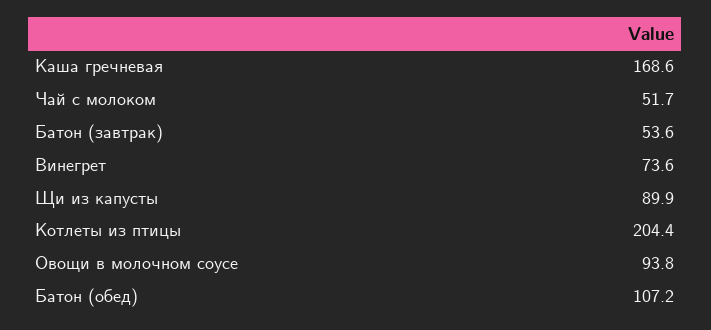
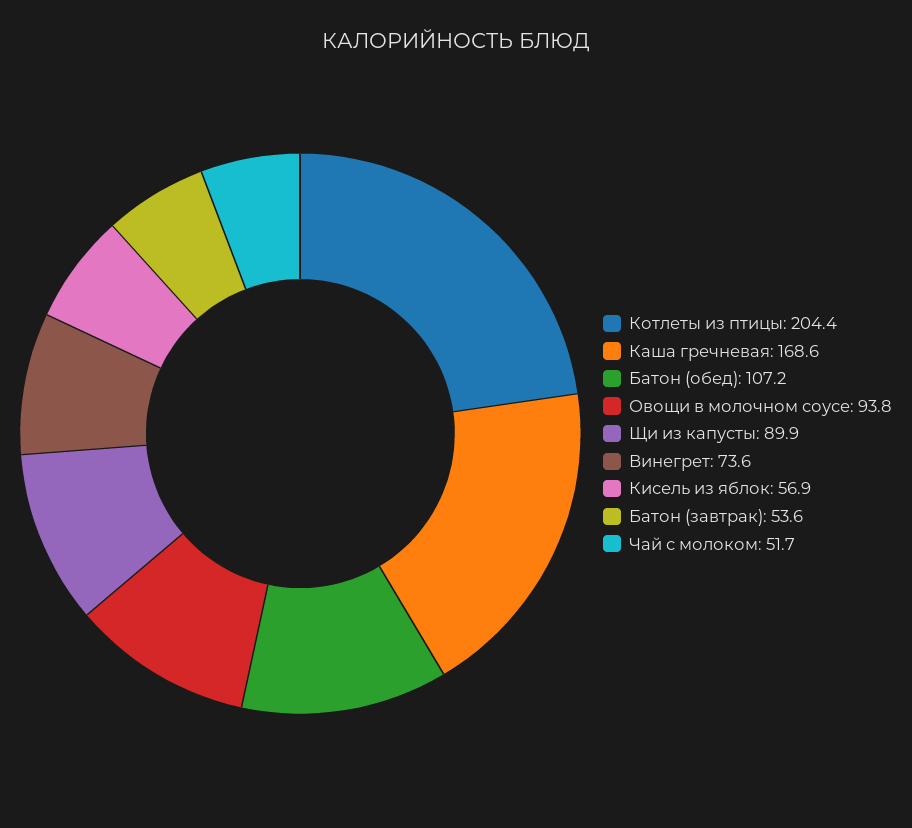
Кисель из яблок: none -> 56.9

